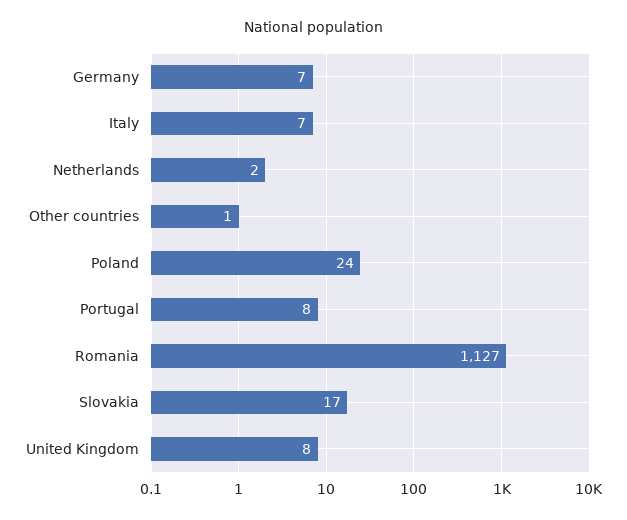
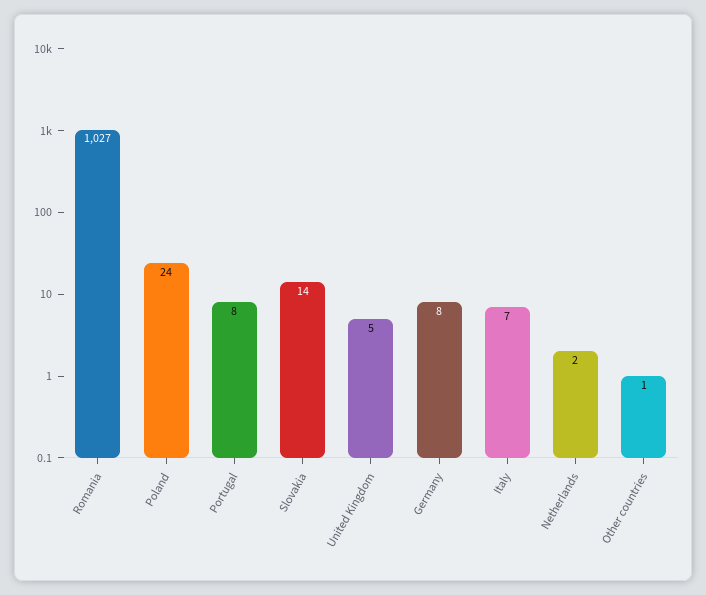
Germany: 7 -> 8
Romania: 1127 -> 1027
Slovakia: 17 -> 14
United Kingdom: 8 -> 5

